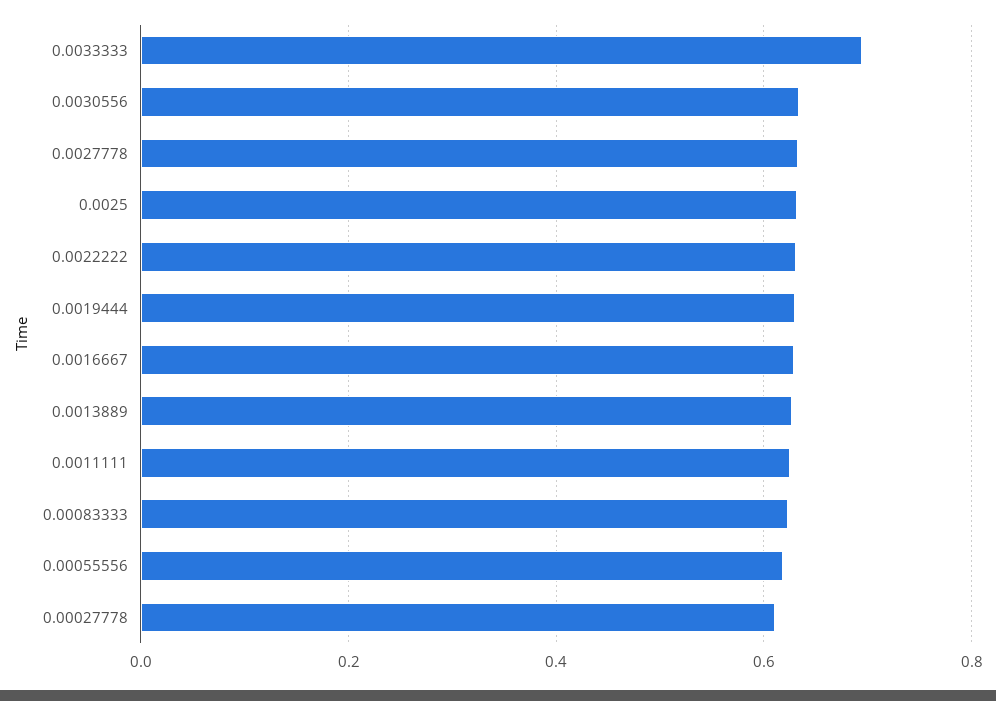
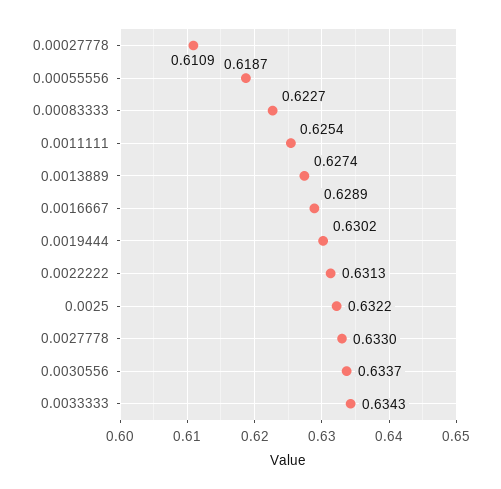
0.0033333: 0.7 -> 0.6343

